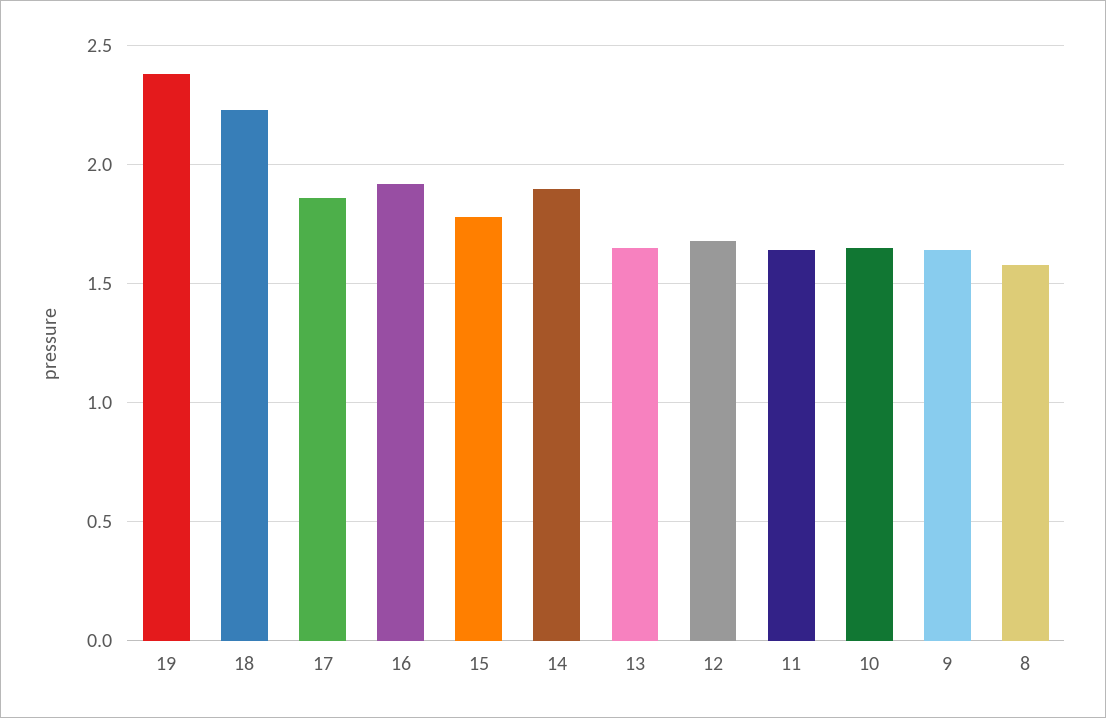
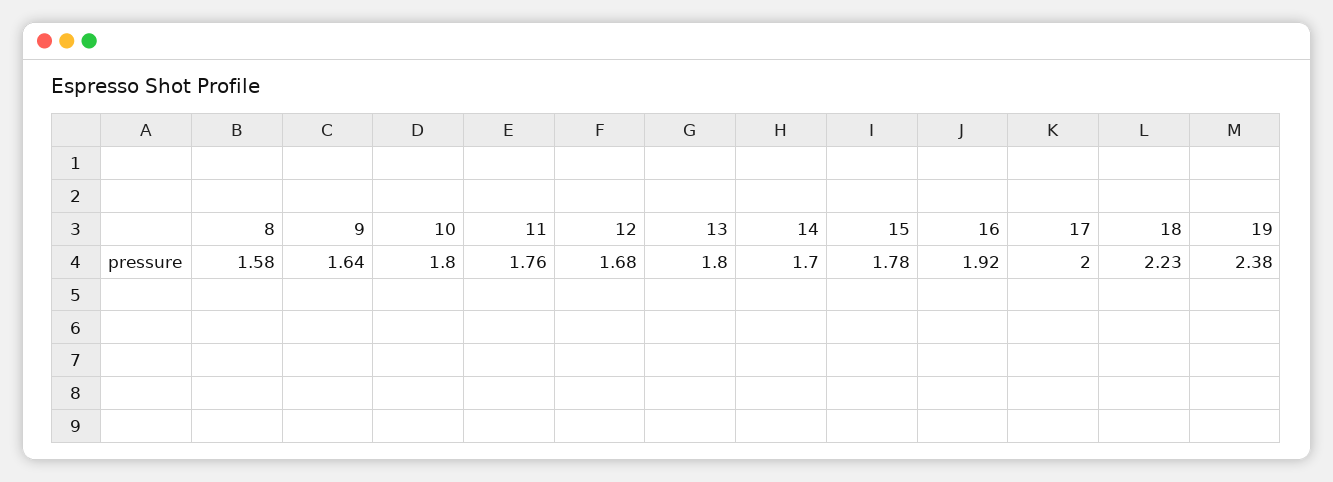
17: 1.85 -> 2
14: 1.9 -> 1.7
13: 1.65 -> 1.8
11: 1.65 -> 1.76
10: 1.65 -> 1.8

